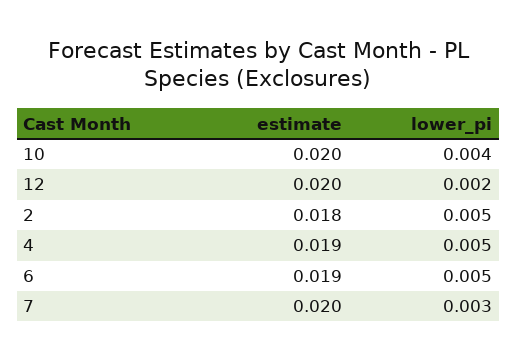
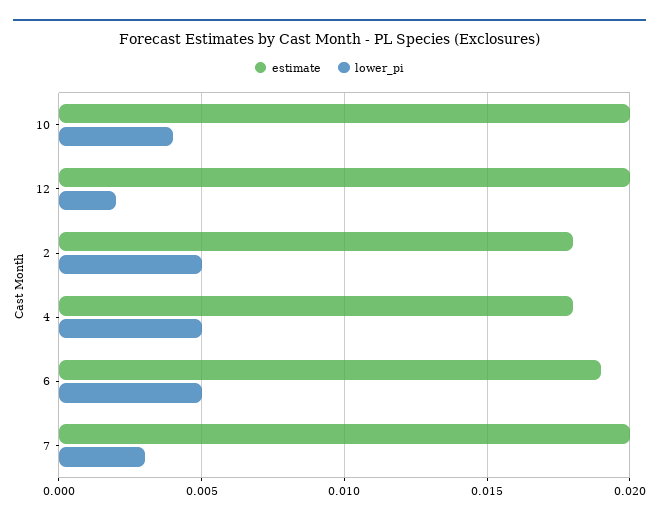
estimate, 4: 0.019 -> 0.018

